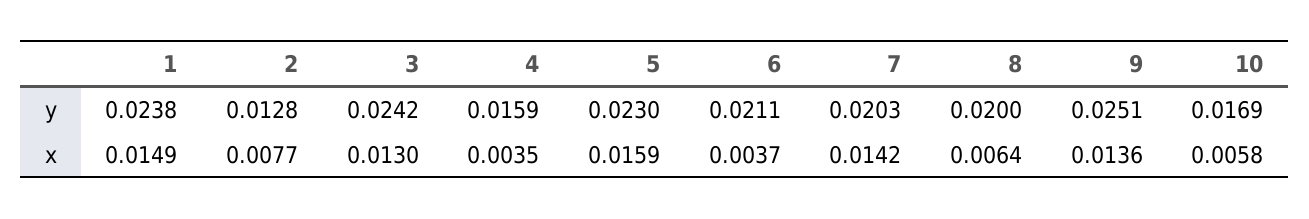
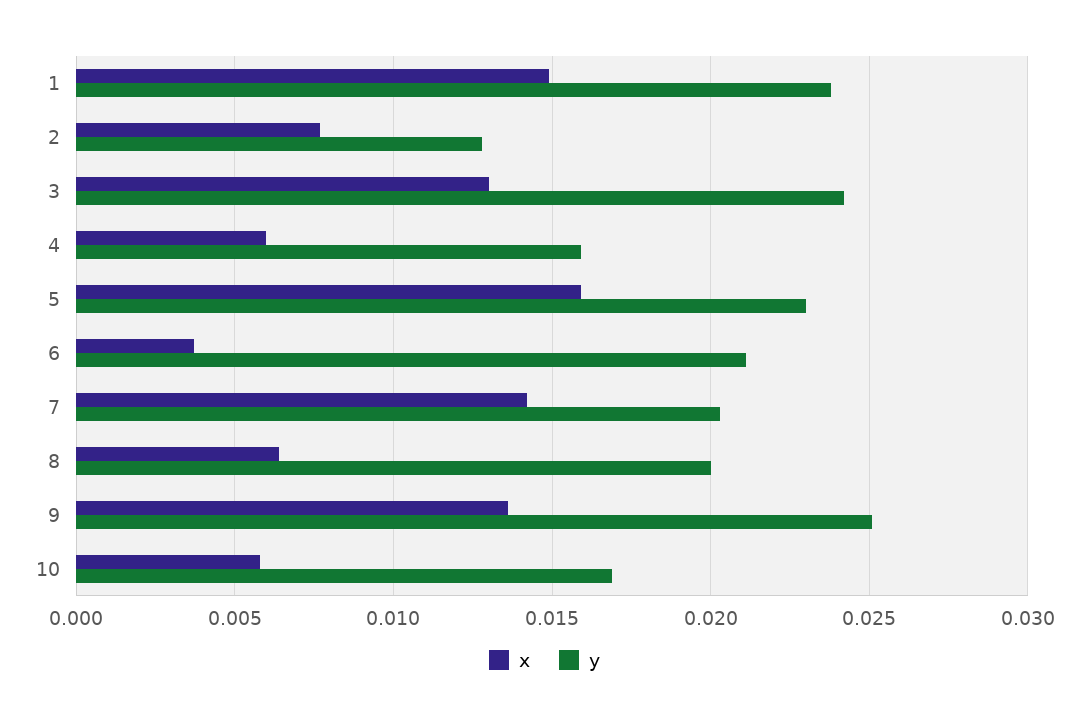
x, 4: 0.0035 -> 0.006

